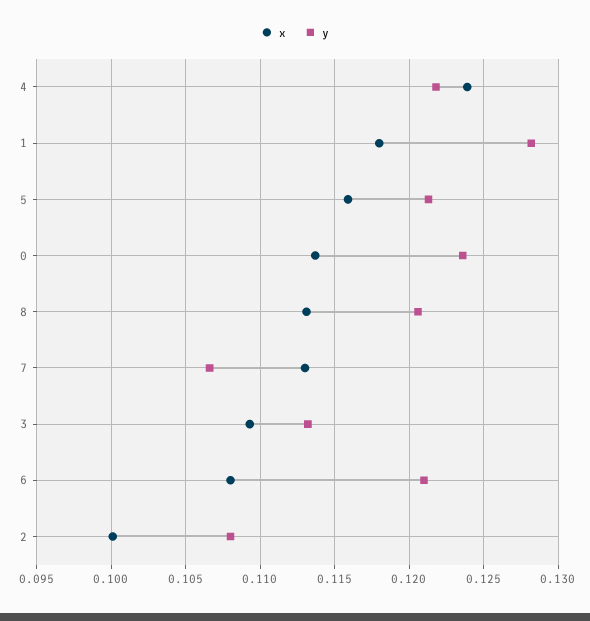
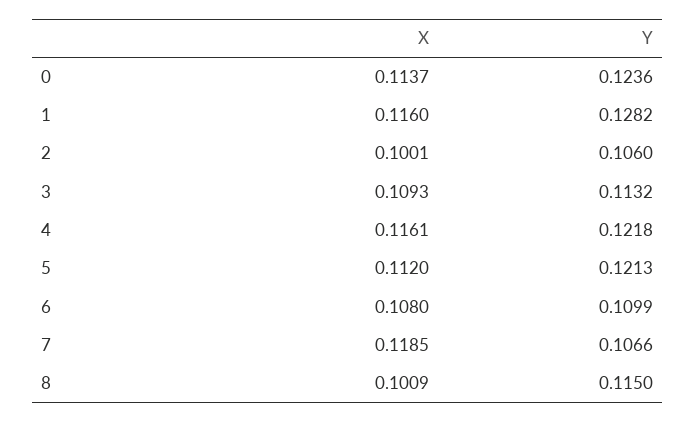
x, 4: 0.124 -> 0.1161
x, 1: 0.118 -> 0.116
x, 5: 0.116 -> 0.112
x, 8: 0.113 -> 0.1009
y, 8: 0.1205 -> 0.115
x, 7: 0.113 -> 0.1185
y, 6: 0.121 -> 0.1099
y, 2: 0.108 -> 0.106

